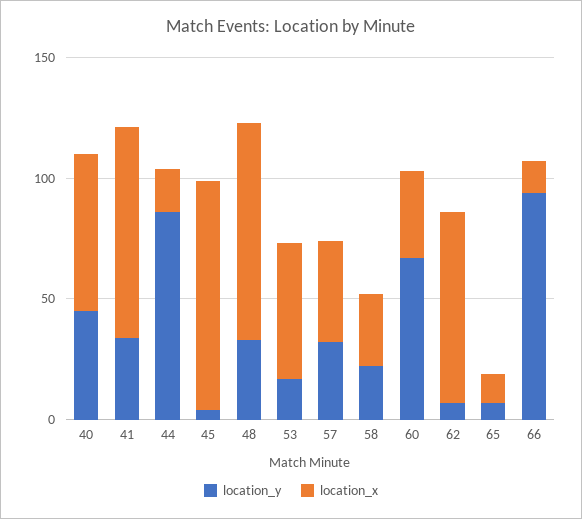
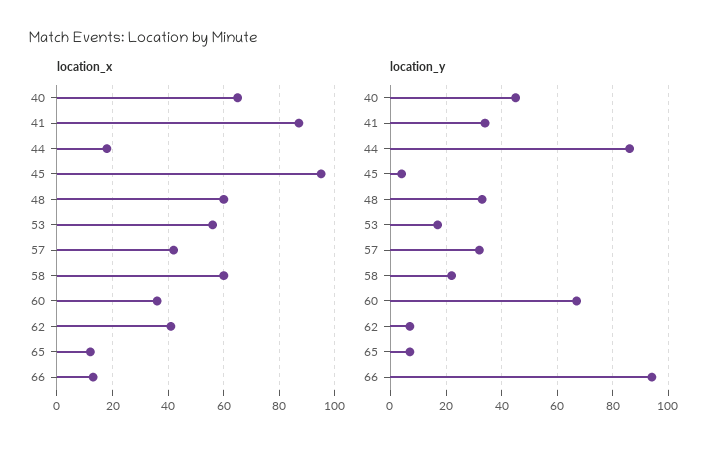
location_x, 48: 90 -> 60
location_x, 58: 30 -> 60
location_x, 62: 80 -> 40

